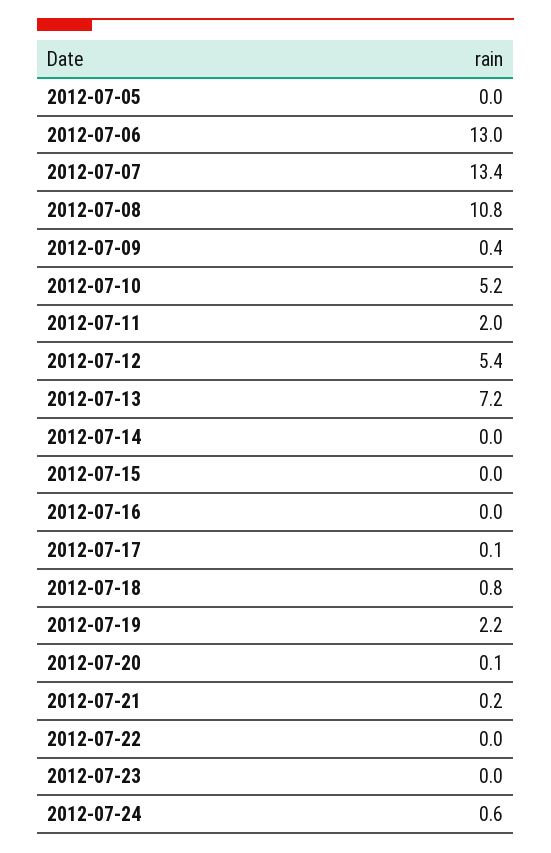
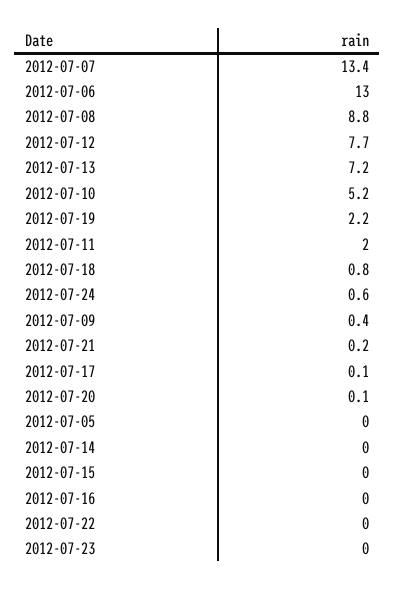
2012-07-08: 10.8 -> 8.8
2012-07-12: 5.4 -> 7.7

